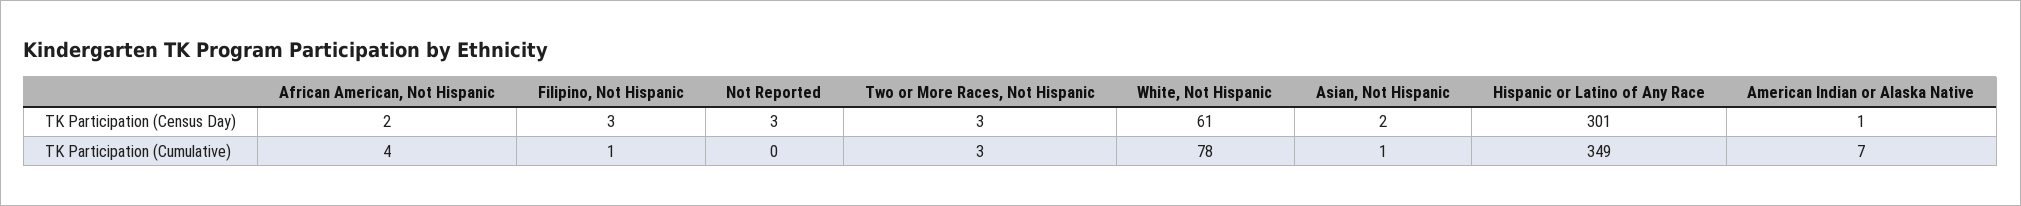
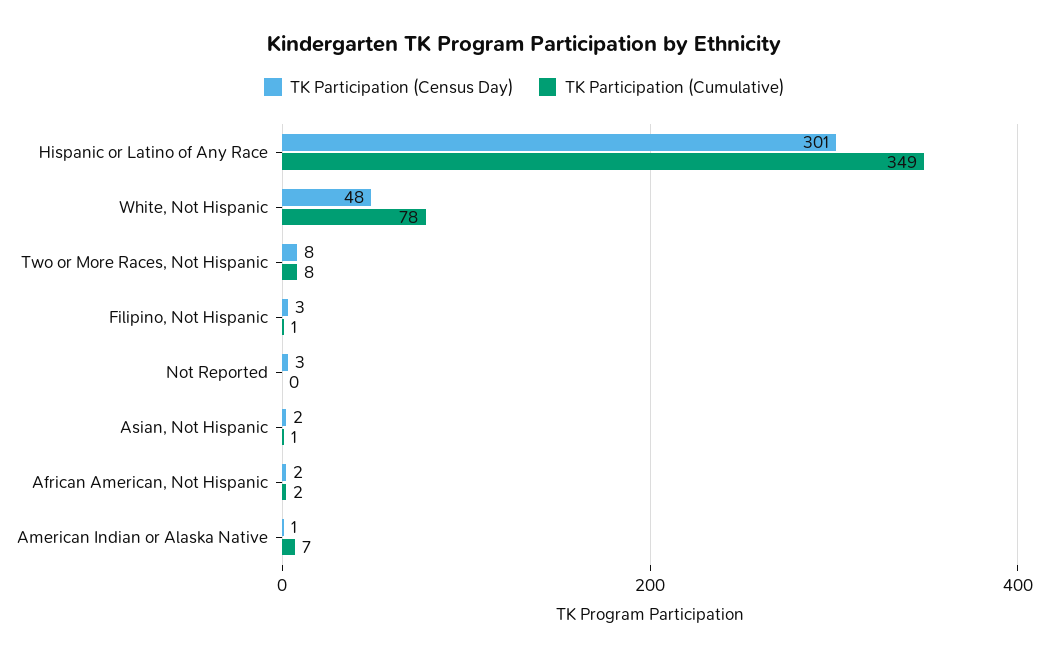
TK Participation (Census Day), Two or More Races, Not Hispanic: 3 -> 8
TK Participation (Census Day), White, Not Hispanic: 61 -> 48
TK Participation (Cumulative), African American, Not Hispanic: 4 -> 2
TK Participation (Cumulative), Two or More Races, Not Hispanic: 3 -> 8

